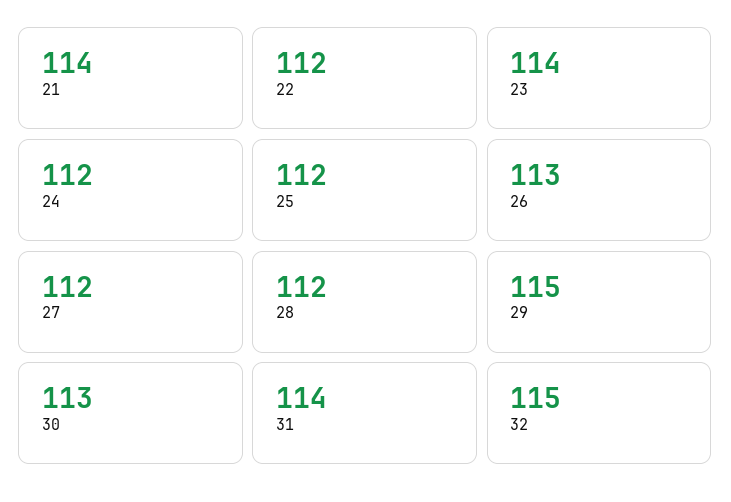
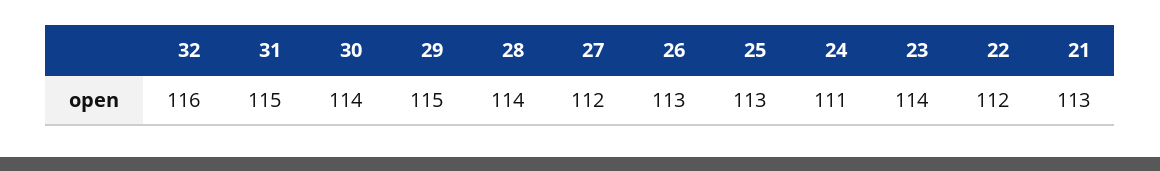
21: 114 -> 113
24: 112 -> 111
25: 112 -> 113
28: 112 -> 114
30: 113 -> 114
31: 114 -> 115
32: 115 -> 116

